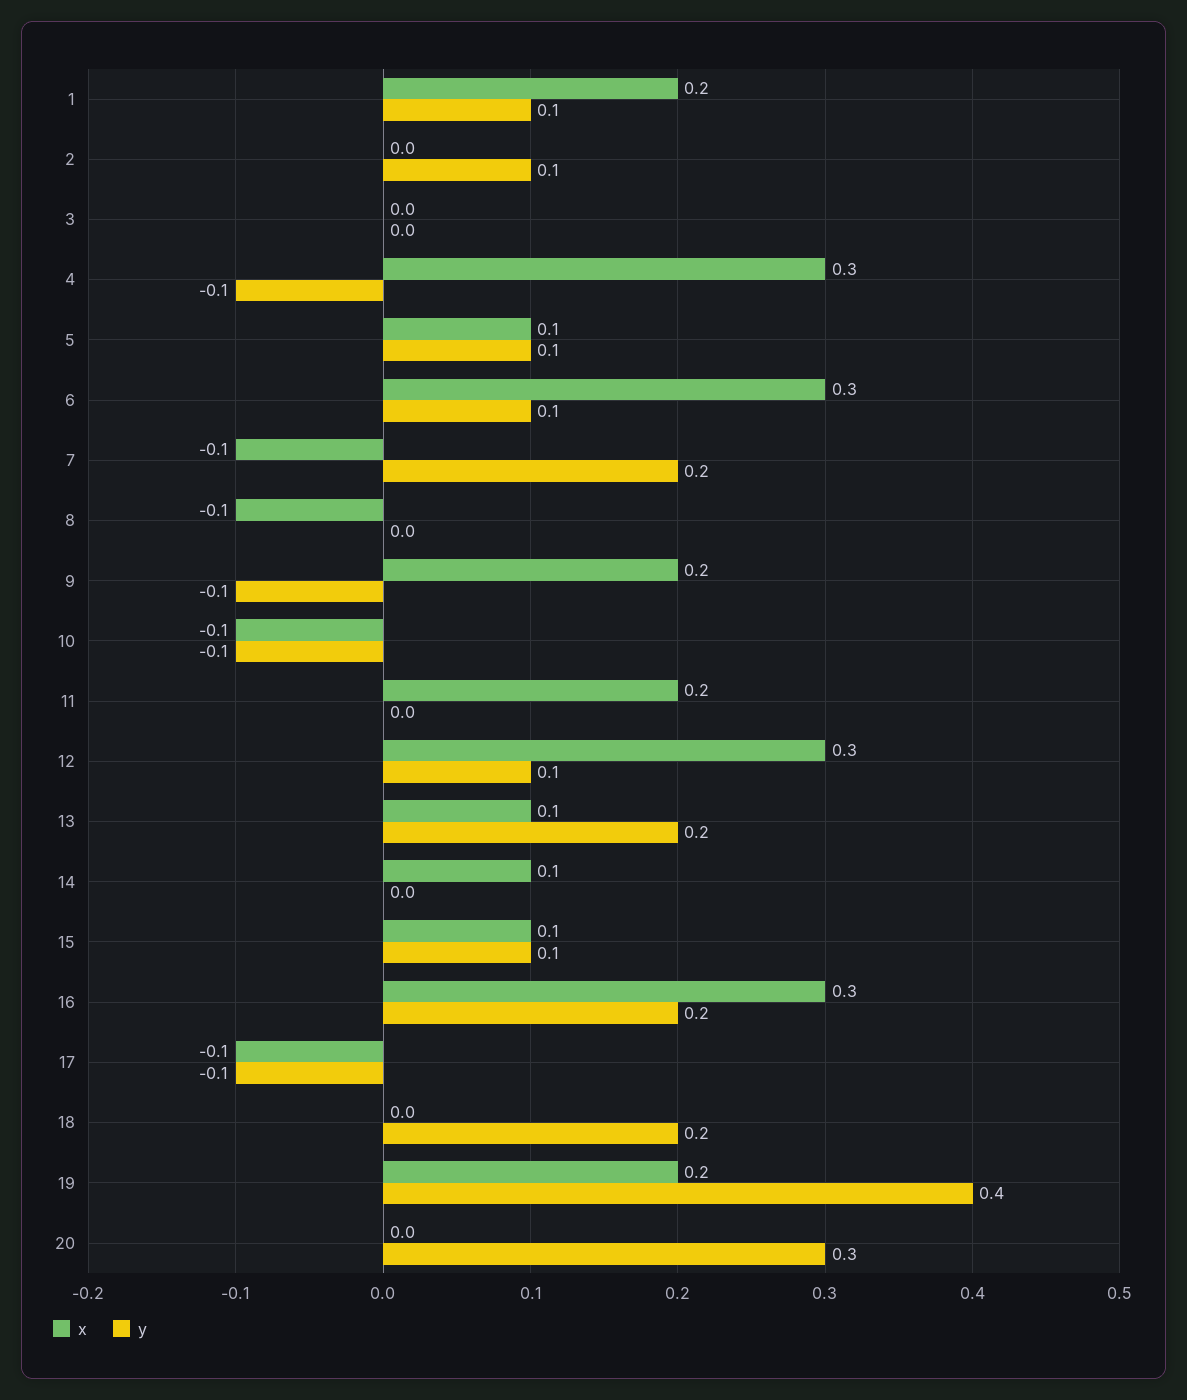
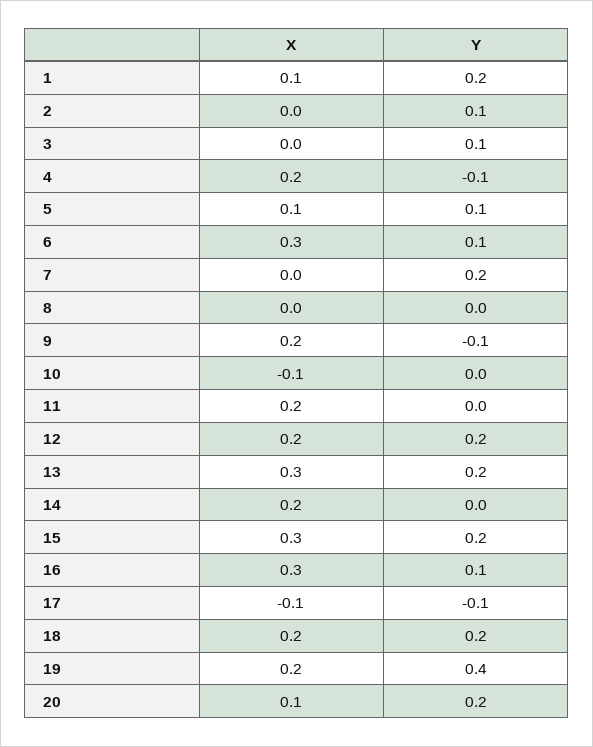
x, 1: 0.2 -> 0.1
y, 1: 0.1 -> 0.2
y, 3: 0 -> 0.1
x, 4: 0.3 -> 0.2
x, 7: -0.1 -> 0
x, 8: -0.1 -> 0
y, 10: -0.1 -> 0
x, 12: 0.3 -> 0.2
y, 12: 0.1 -> 0.2
x, 13: 0.1 -> 0.3
x, 14: 0.1 -> 0.2
x, 15: 0.1 -> 0.3
y, 15: 0.1 -> 0.2
y, 16: 0.2 -> 0.1
x, 18: 0 -> 0.2
x, 20: 0 -> 0.1
y, 20: 0.3 -> 0.2

